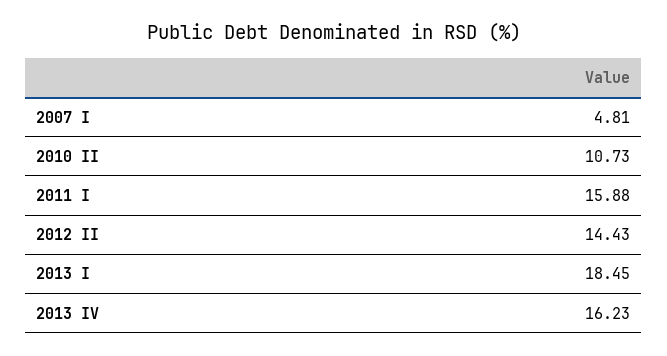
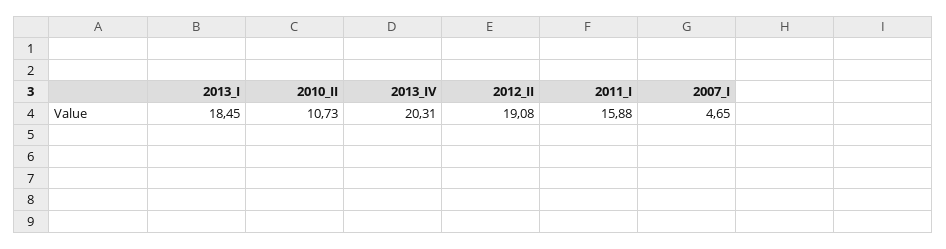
2007 I: 4.81 -> 4.65
2012 II: 14.43 -> 19.08
2013 IV: 16.23 -> 20.31

